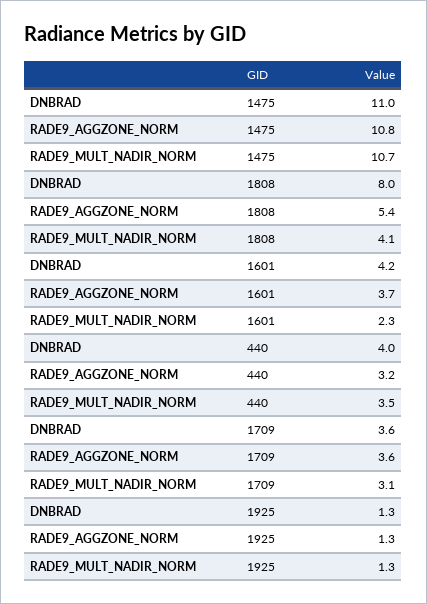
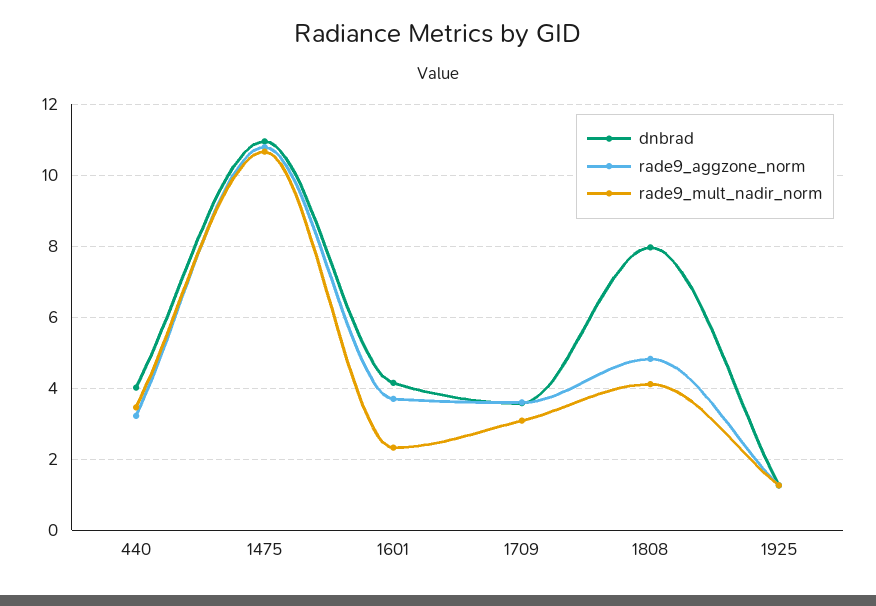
RADE9_AGGZONE_NORM, 1808: 5.4 -> 4.8

